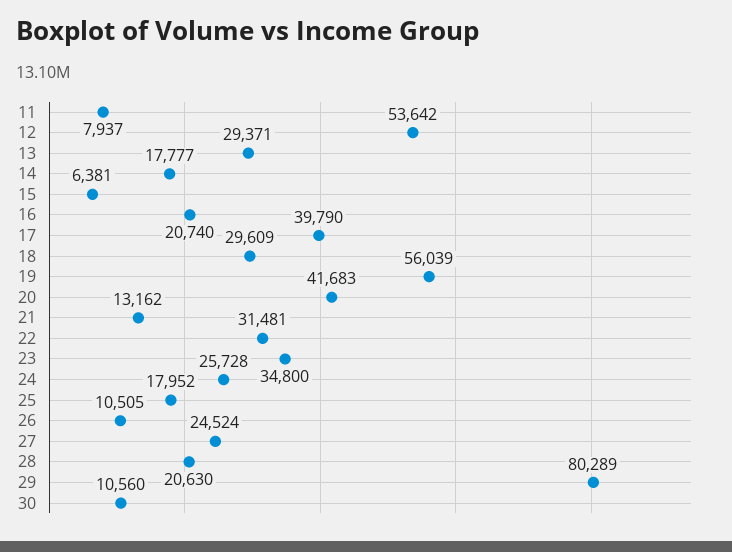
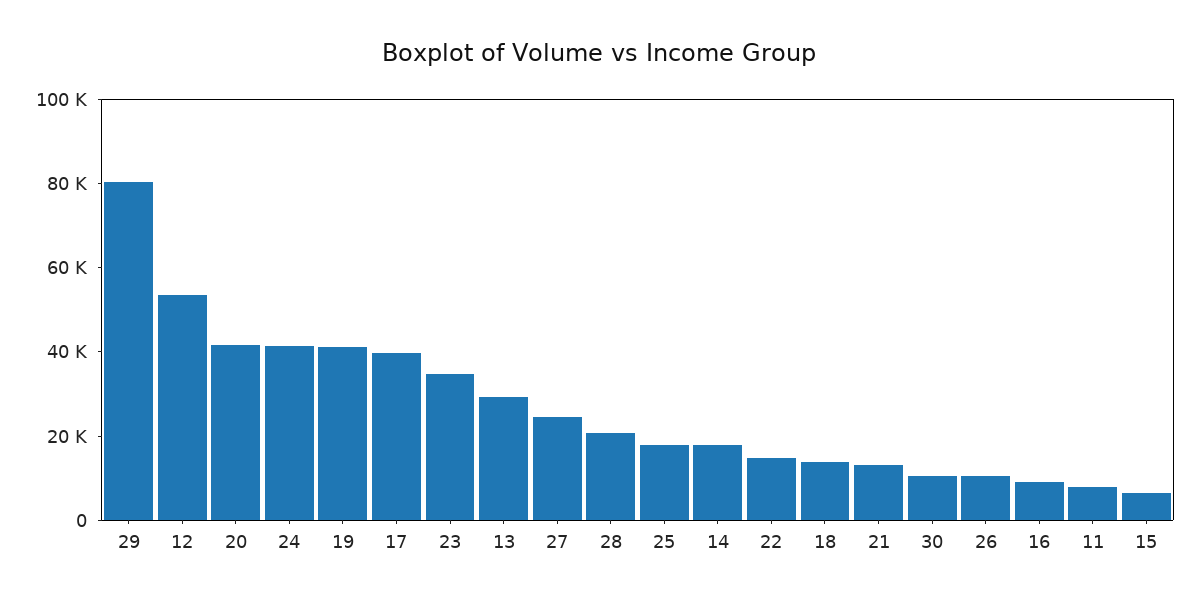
16: 20740 -> 10000
18: 29609 -> 15000
19: 56039 -> 40000
22: 31481 -> 15000
24: 25728 -> 40000

